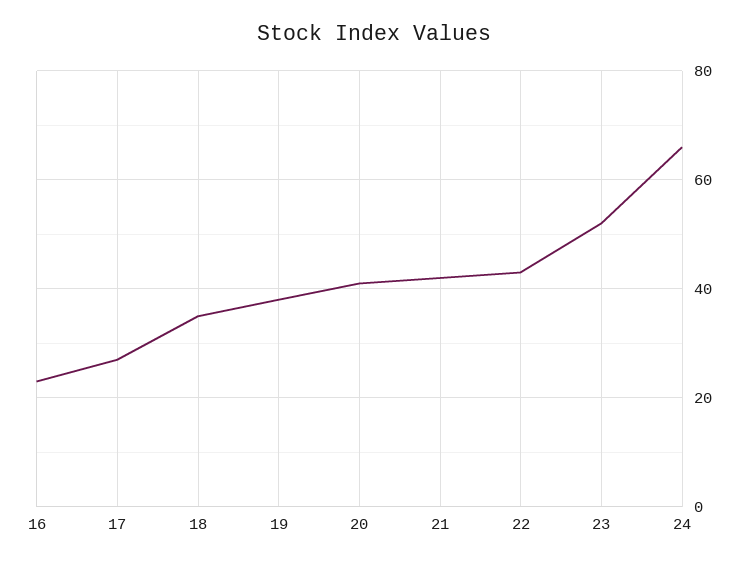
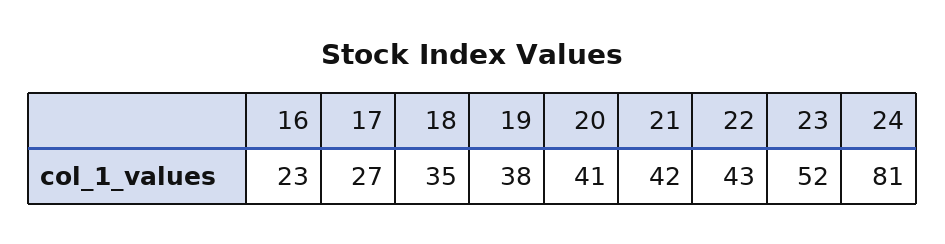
24: 65 -> 81

